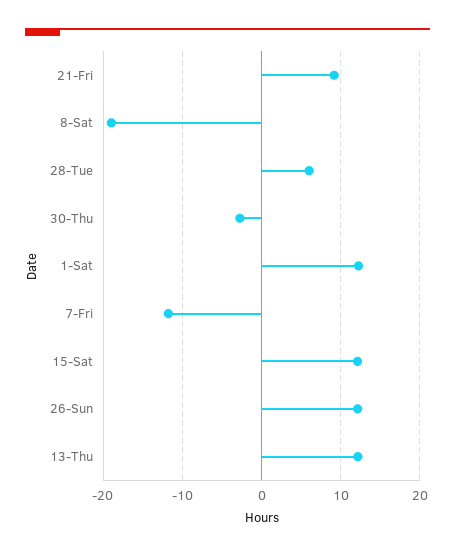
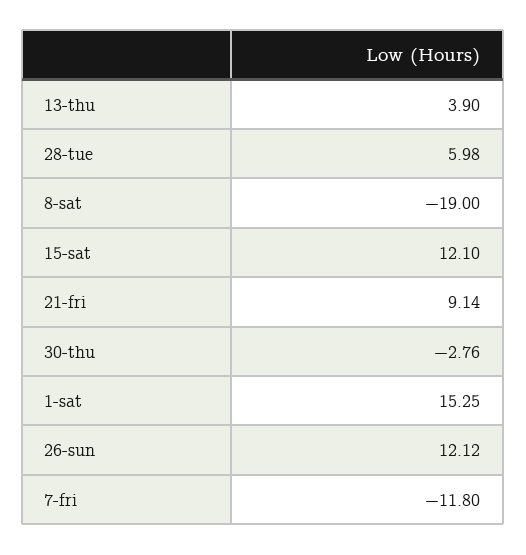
1-Sat: 12 -> 15.25
13-Thu: 12 -> 3.9

